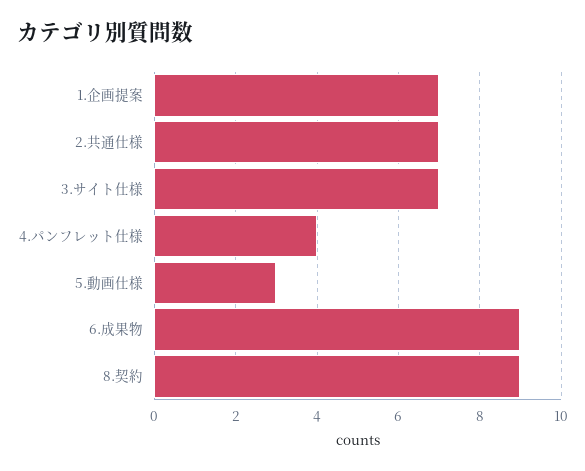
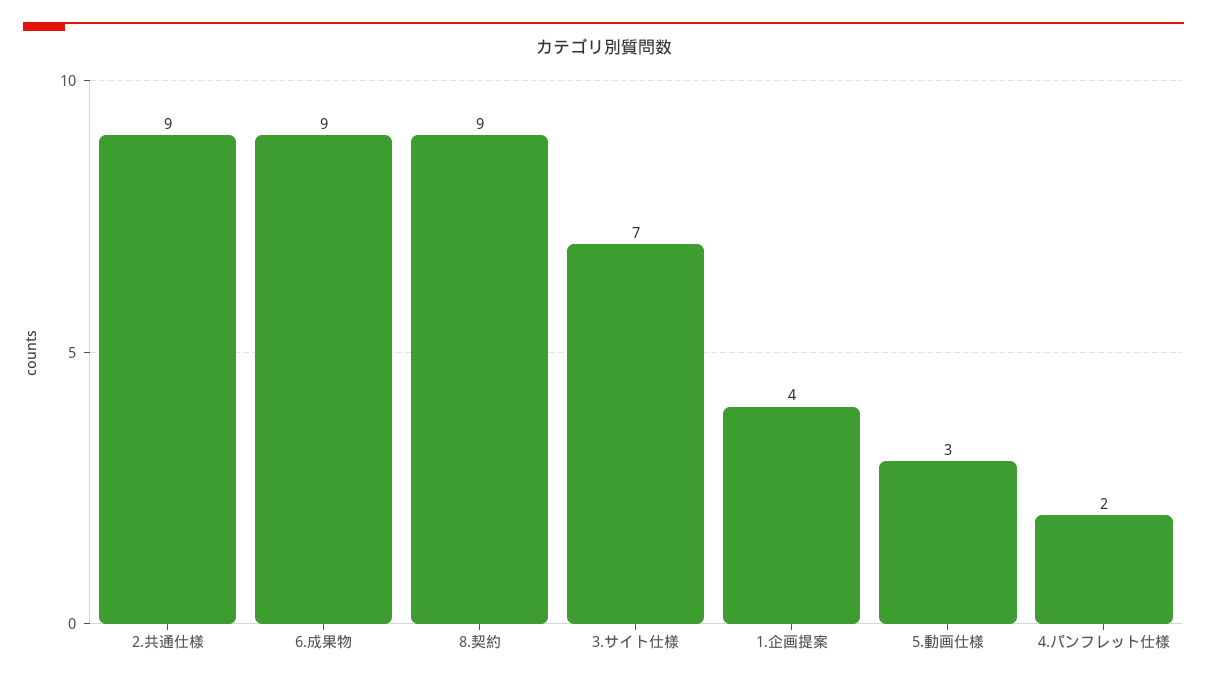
1.企画提案: 7 -> 4
2.共通仕様: 7 -> 9
4.パンフレット仕様: 4 -> 2

